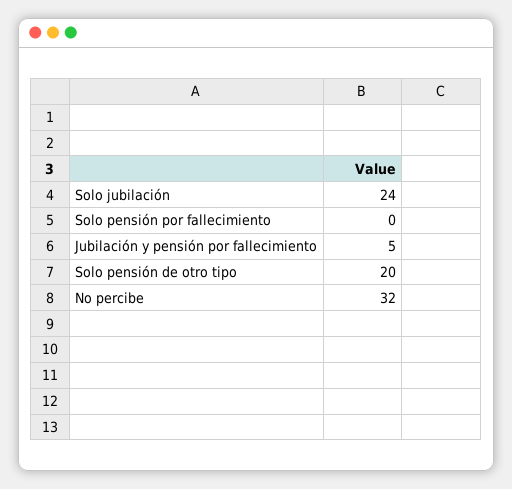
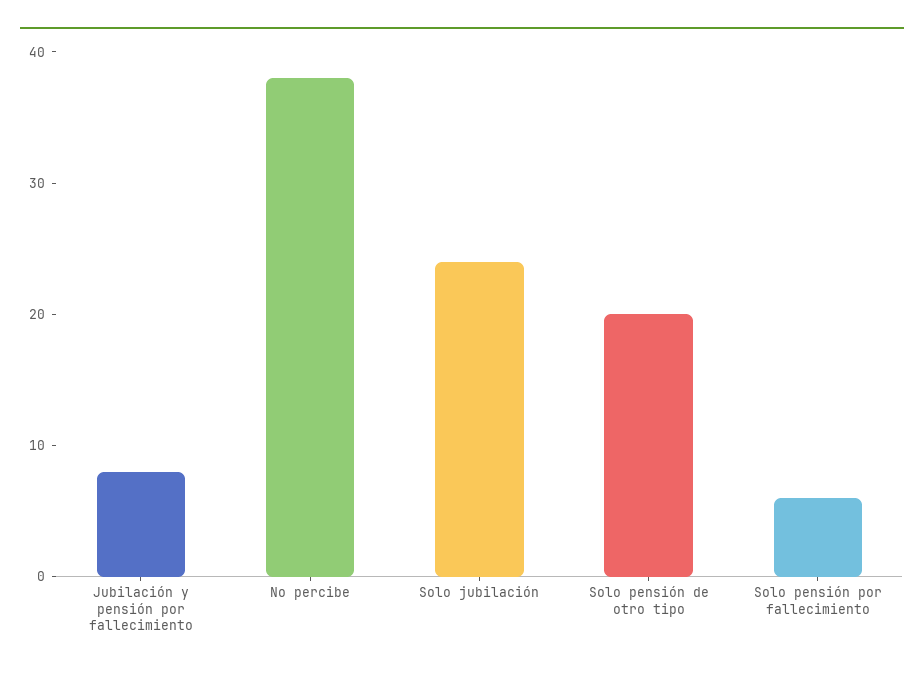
Solo pensión por fallecimiento: 0 -> 6
Jubilación y pensión por fallecimiento: 5 -> 8
No percibe: 32 -> 38

